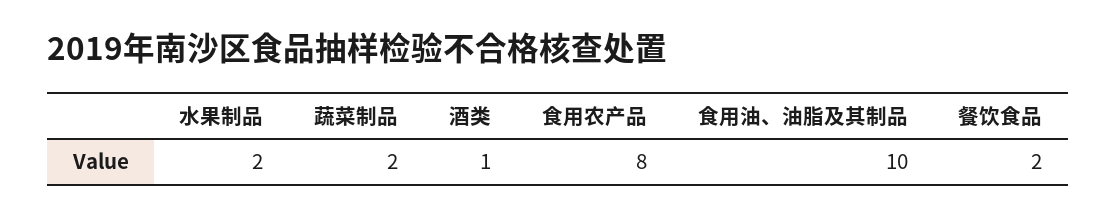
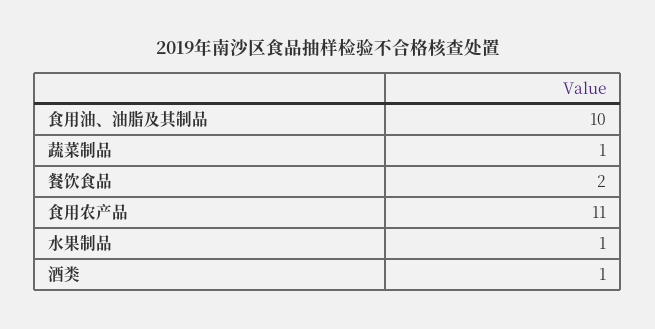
水果制品: 2 -> 1
蔬菜制品: 2 -> 1
食用农产品: 8 -> 11

